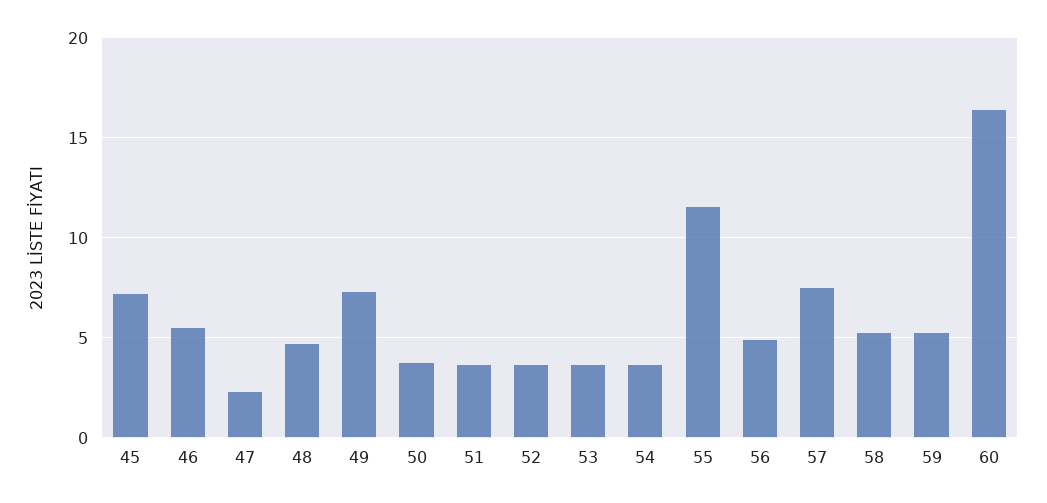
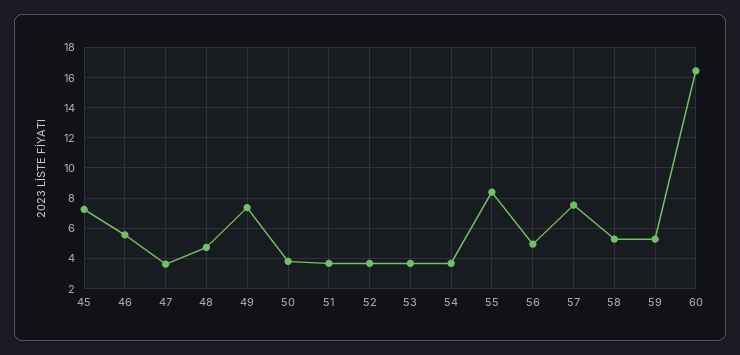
47: 2.5 -> 3.5
55: 11.5 -> 8.5

